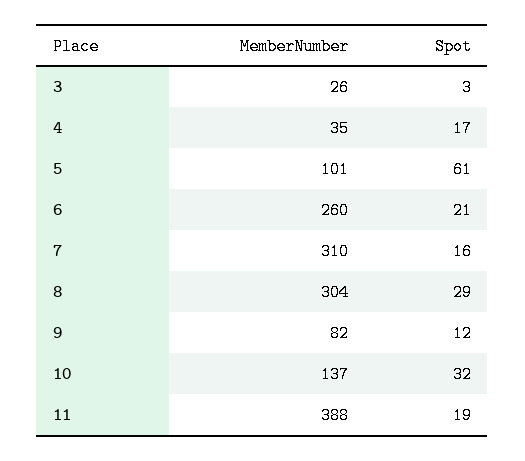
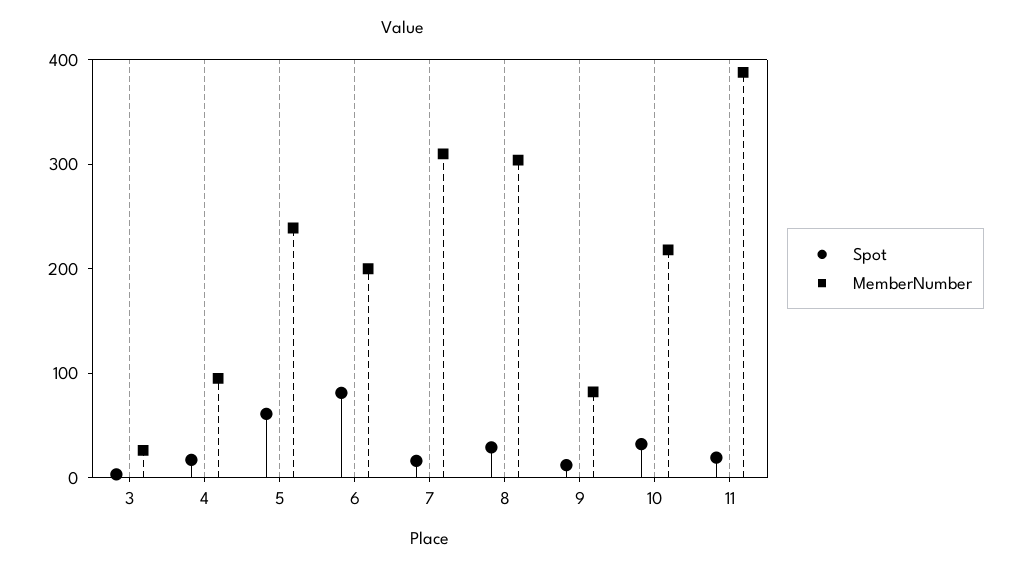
MemberNumber, 4: 35 -> 100
MemberNumber, 5: 101 -> 240
MemberNumber, 6: 260 -> 200
Spot, 6: 21 -> 80
MemberNumber, 10: 137 -> 220

